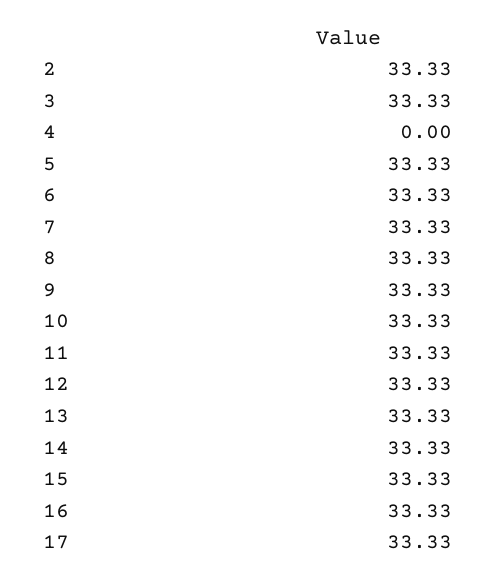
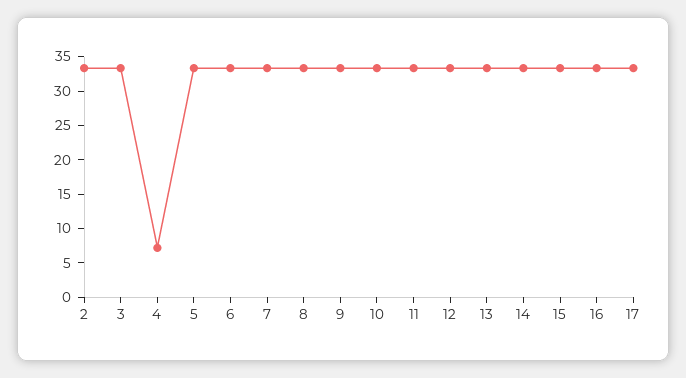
4: 0 -> 7.5

